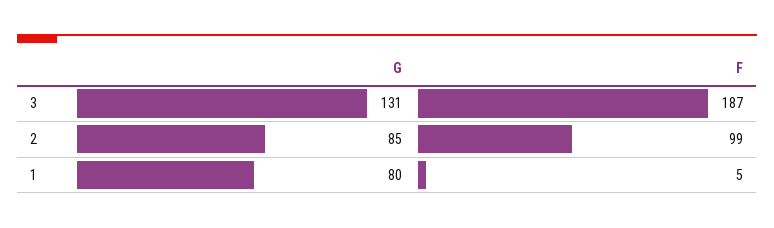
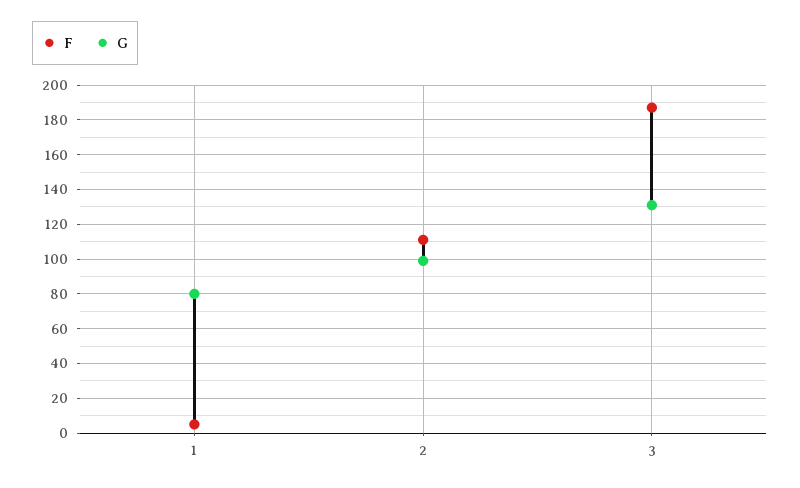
G, 2: 85 -> 100
F, 2: 99 -> 110

